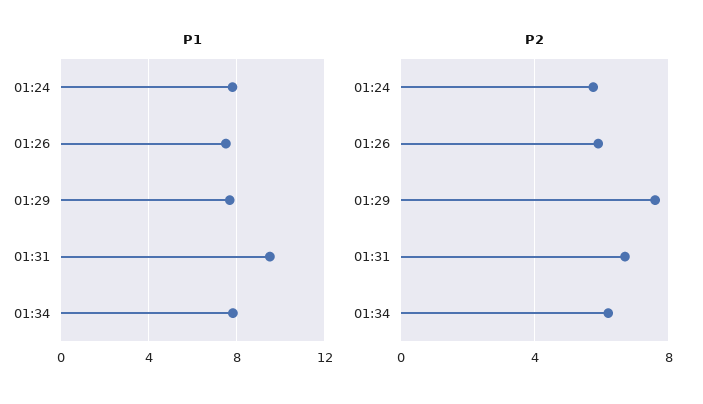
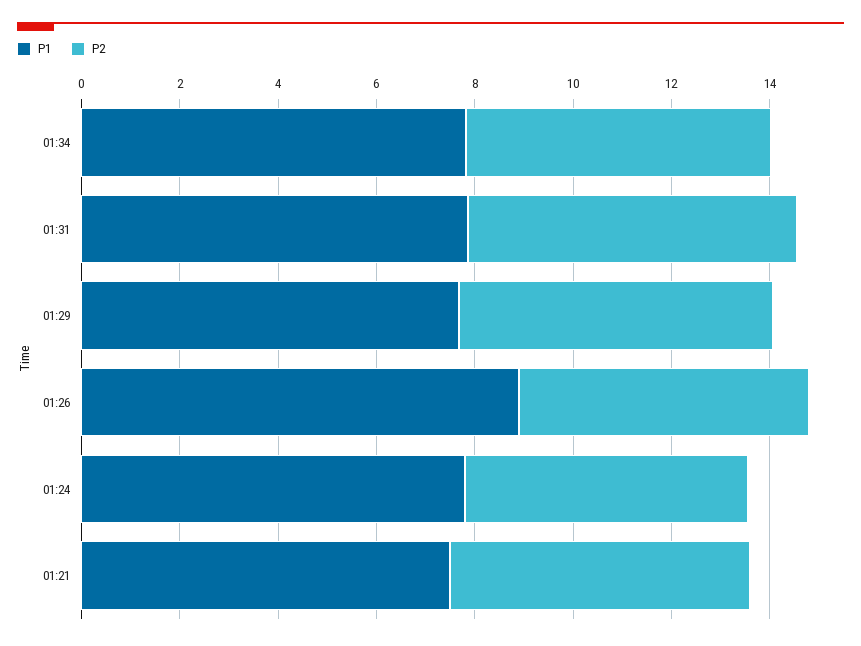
P1, 01:26: 7.5 -> 9
P1, 01:31: 9.5 -> 8
P2, 01:29: 7.5 -> 6.5
P1, 01:21: none -> 7.5
P2, 01:21: none -> 6

